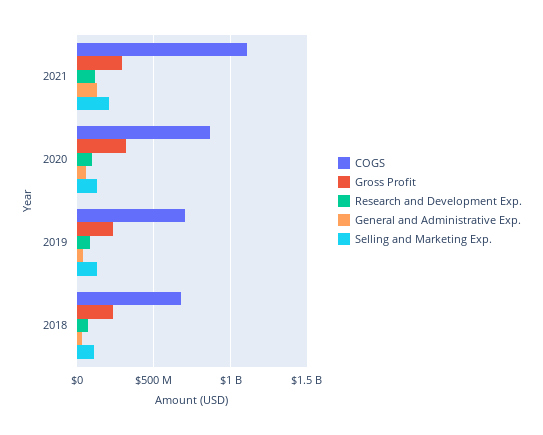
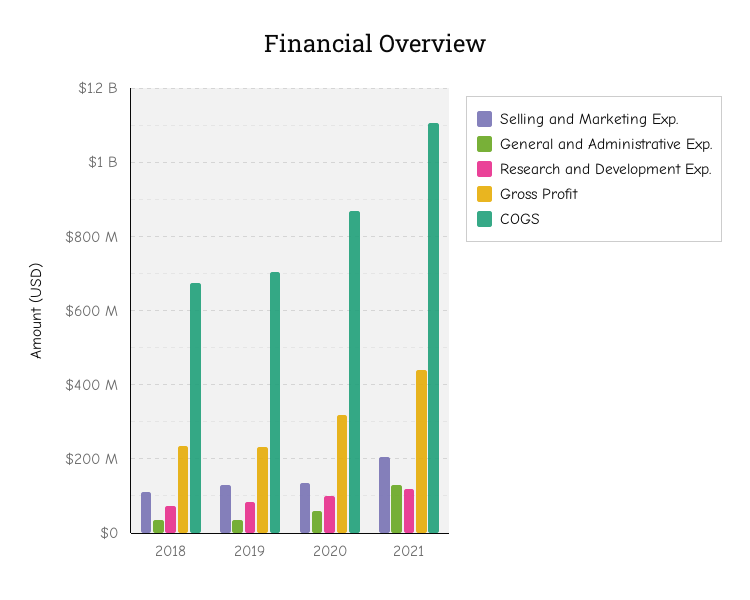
Gross Profit, 2021: 300000000 -> 440000000

